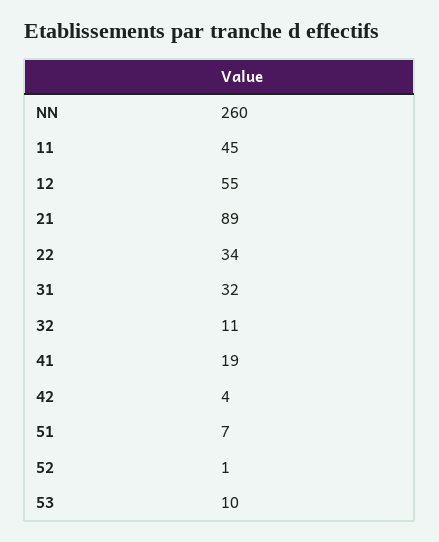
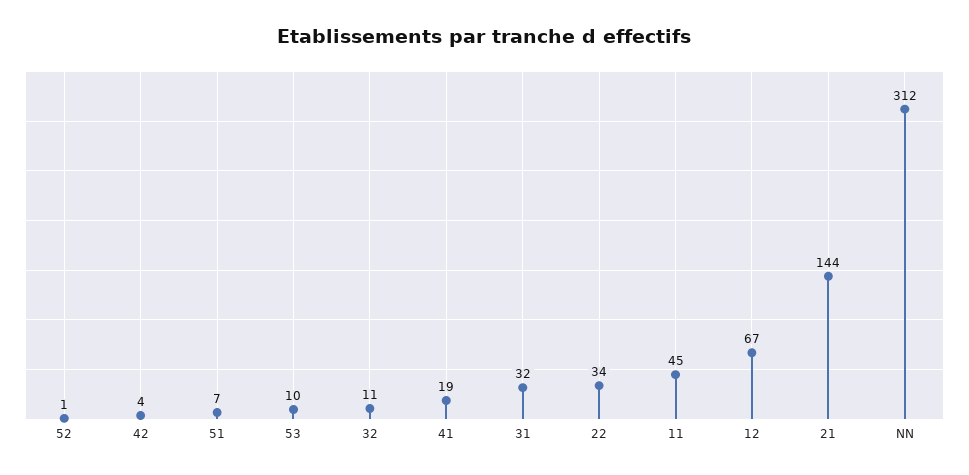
NN: 260 -> 312
12: 55 -> 67
21: 89 -> 144

